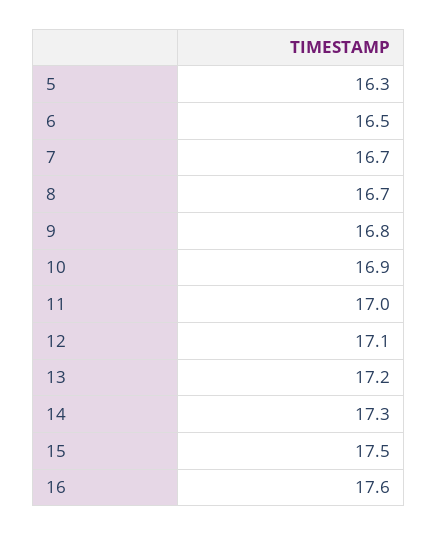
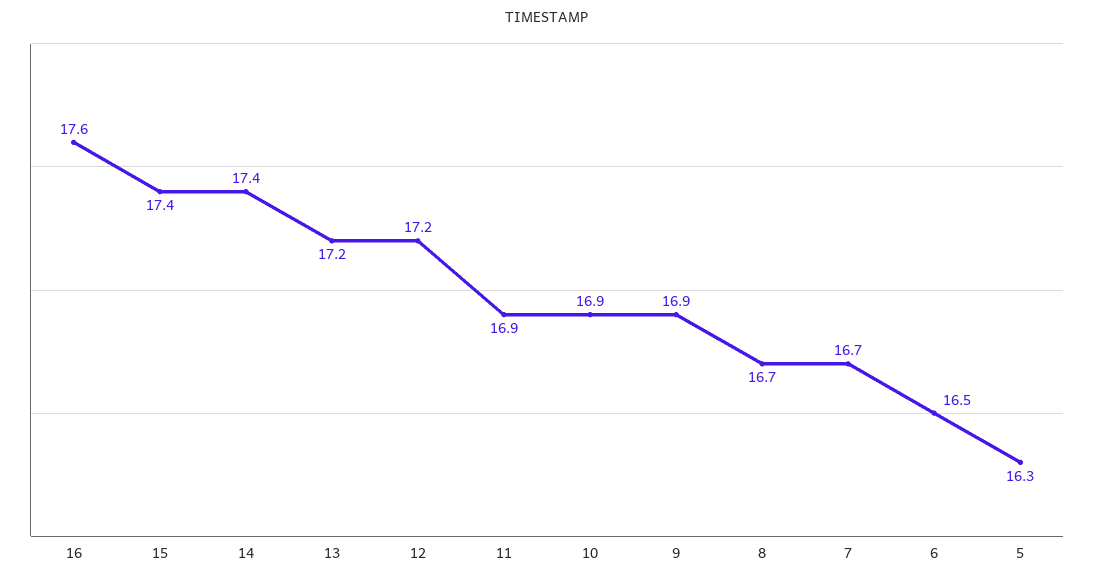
9: 16.8 -> 16.9
11: 17 -> 16.9
12: 17.1 -> 17.2
14: 17.3 -> 17.4
15: 17.5 -> 17.4

